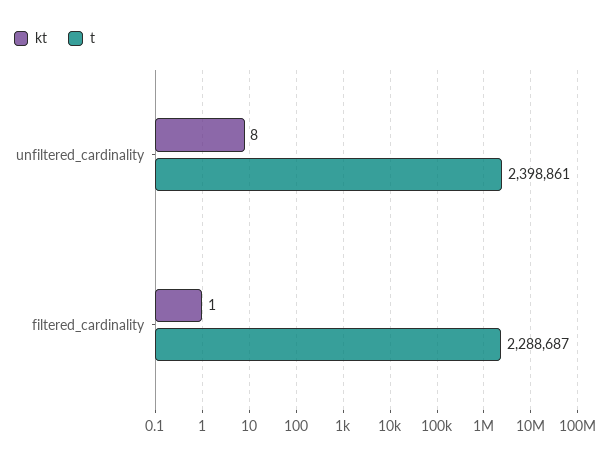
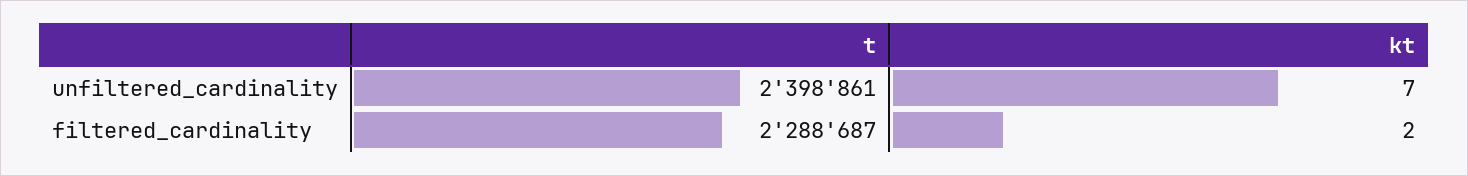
kt, unfiltered_cardinality: 8 -> 7
kt, filtered_cardinality: 1 -> 2

